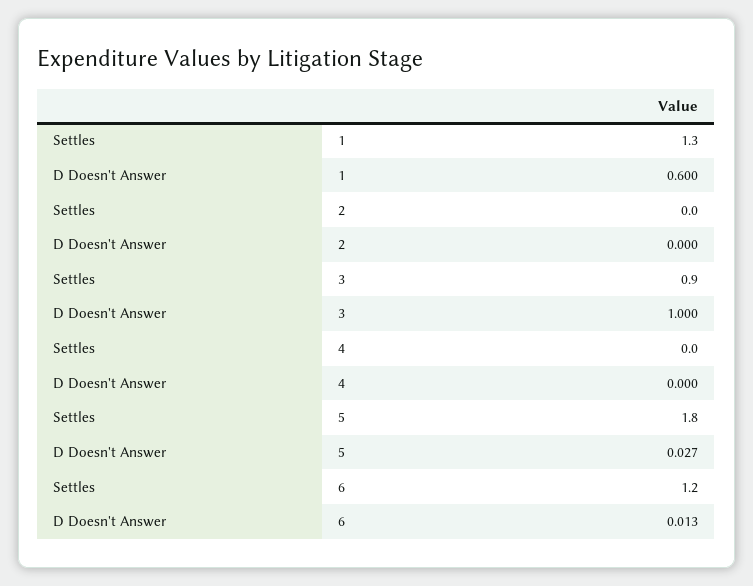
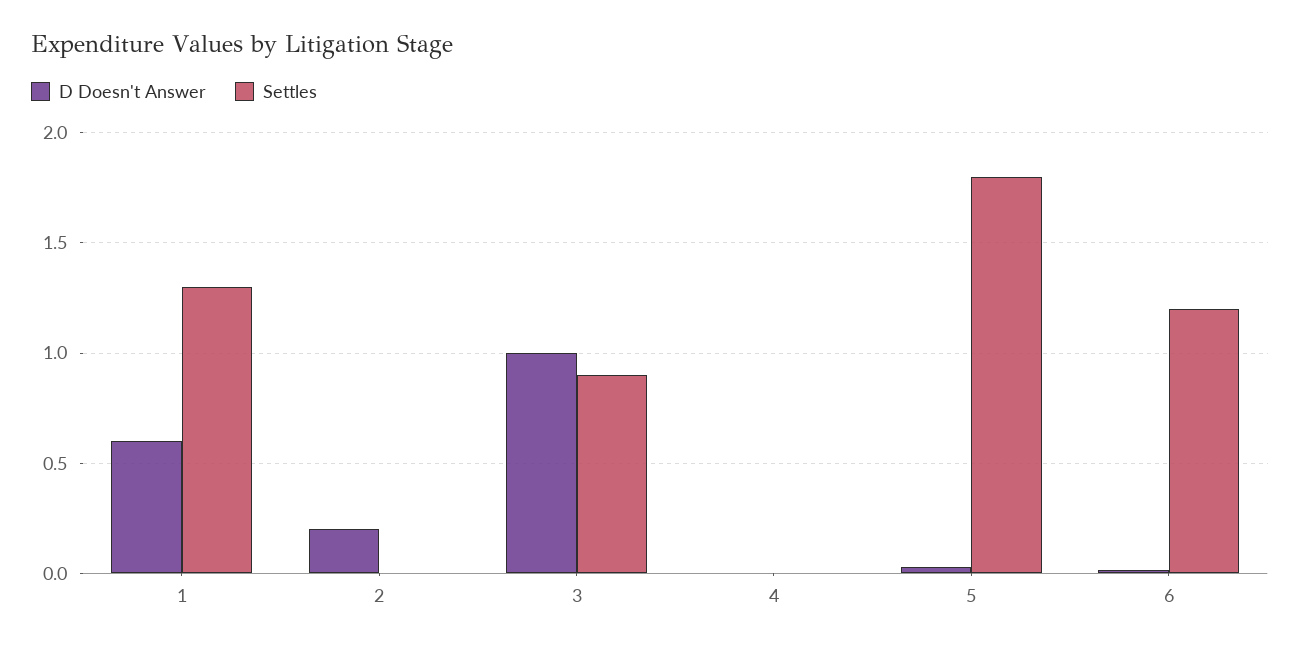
D Doesn't Answer, 2: 0 -> 0.2

